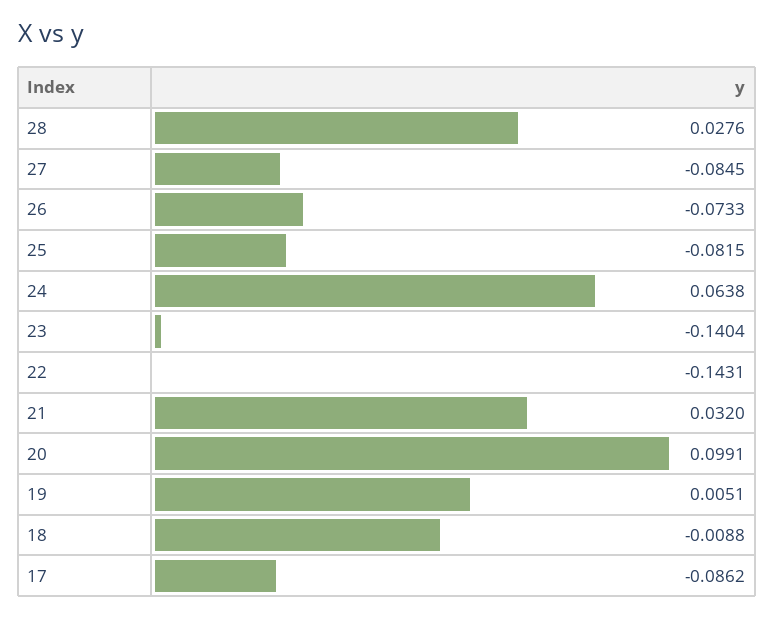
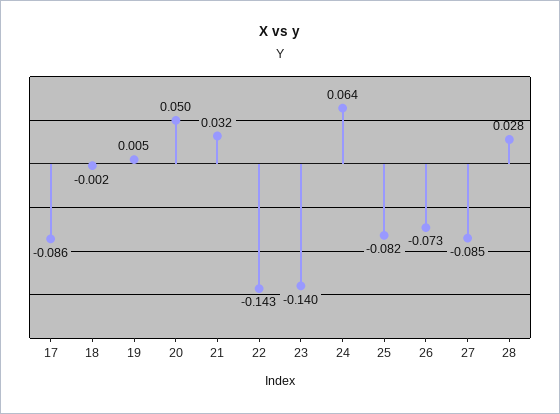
20: 0.0991 -> 0.05
18: -0.0088 -> -0.002

